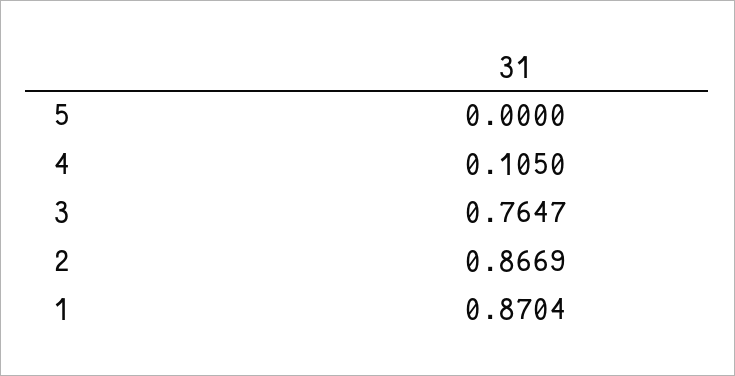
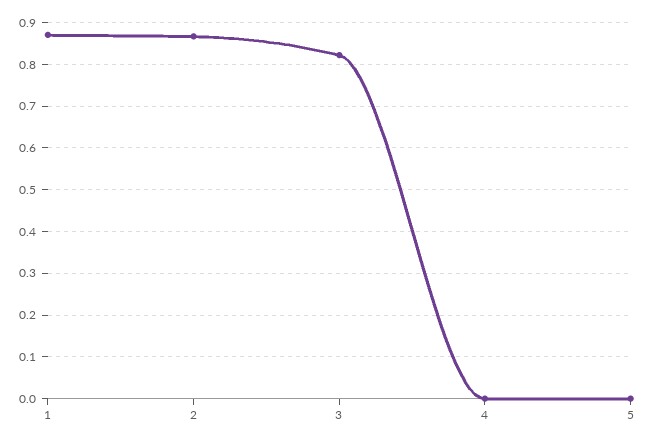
4: 0.105 -> 0
3: 0.7647 -> 0.82

